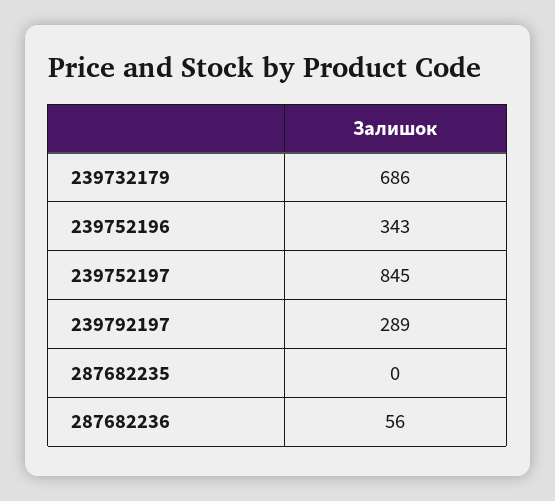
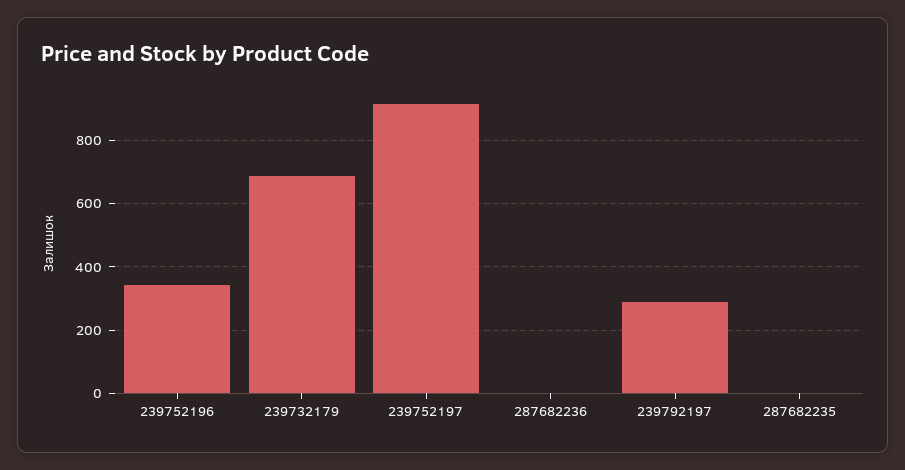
239752197: 845 -> 920
287682236: 56 -> 0

